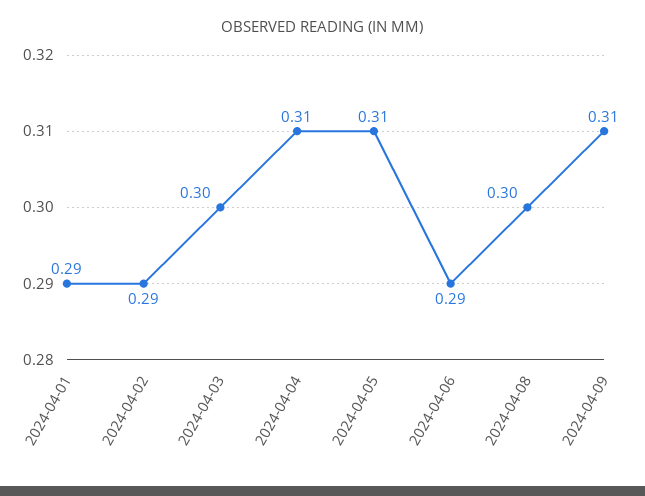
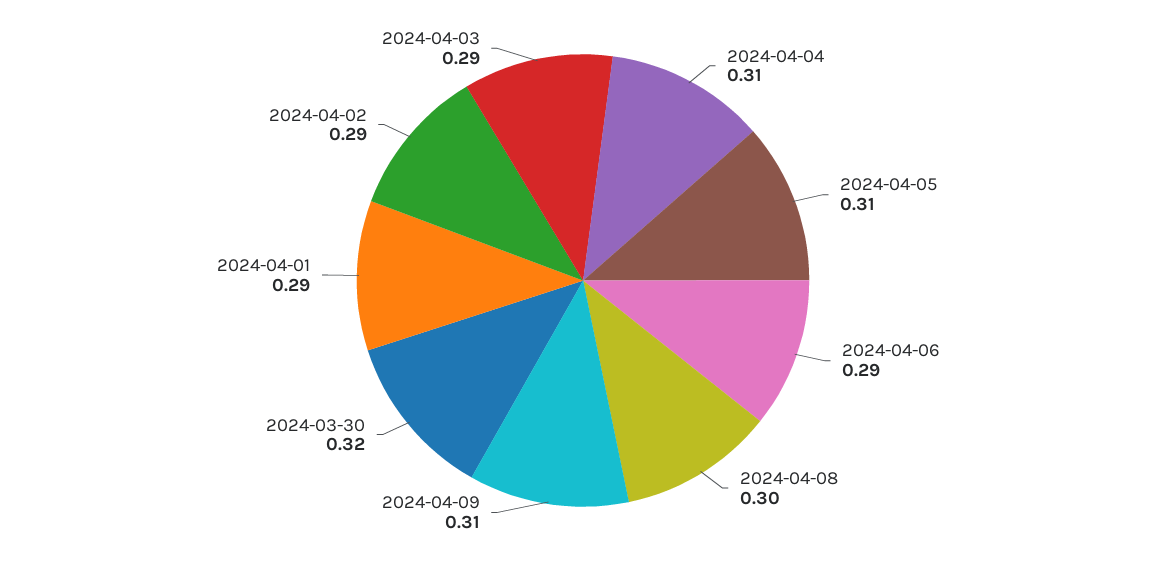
2024-04-03: 0.3 -> 0.29
2024-03-30: none -> 0.32

